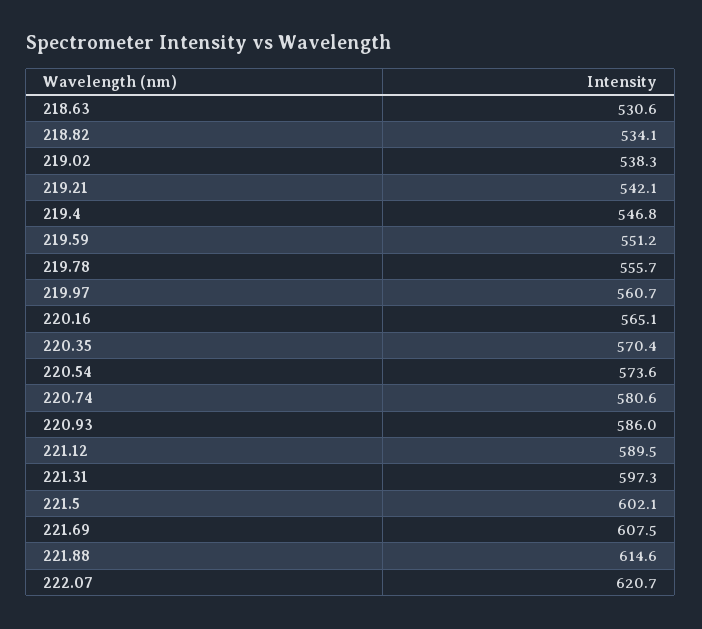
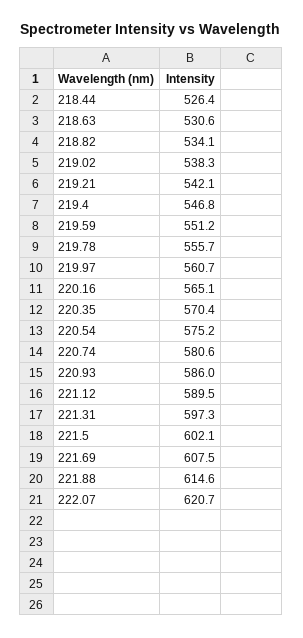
220.54: 573.6 -> 575.2
218.44: none -> 526.4

